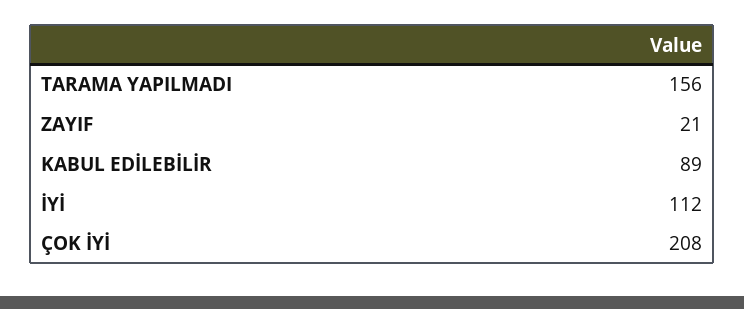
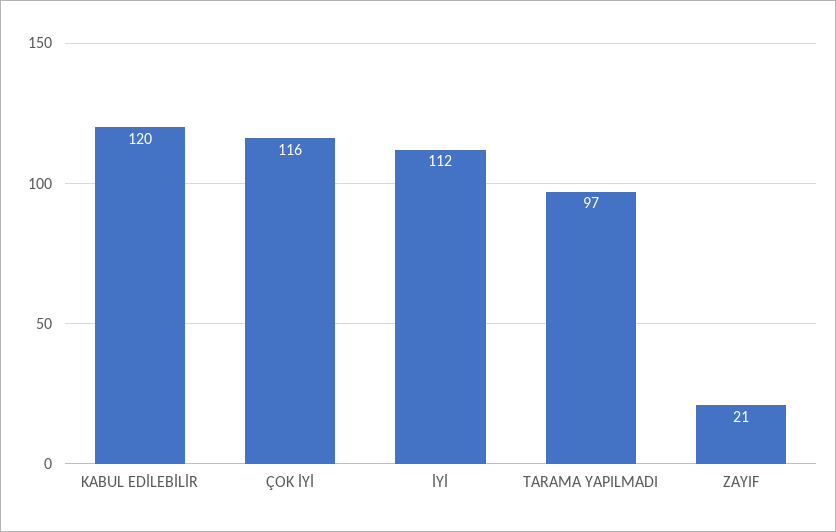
TARAMA YAPILMADI: 156 -> 97
KABUL EDİLEBİLİR: 89 -> 120
ÇOK İYİ: 208 -> 116

